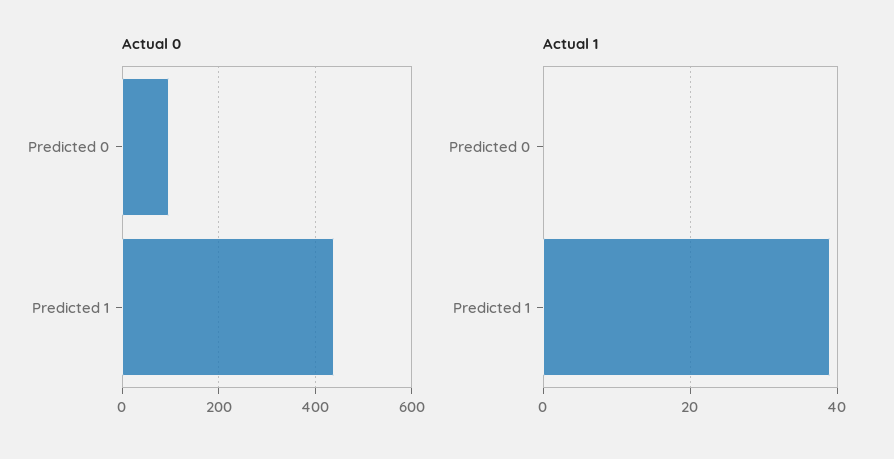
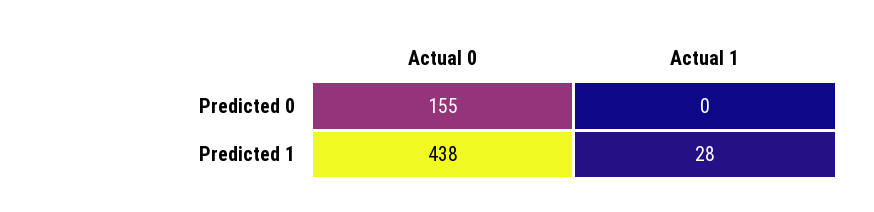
Actual 0, Predicted 0: 100 -> 155
Actual 1, Predicted 1: 40 -> 28

